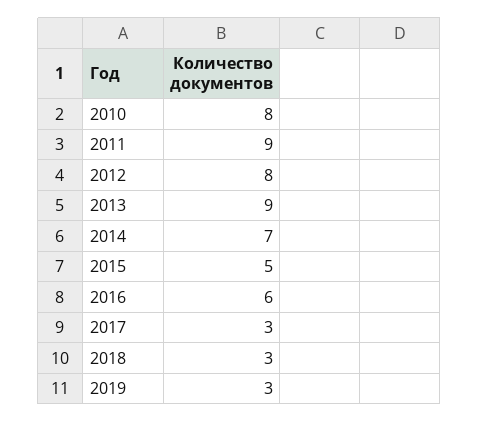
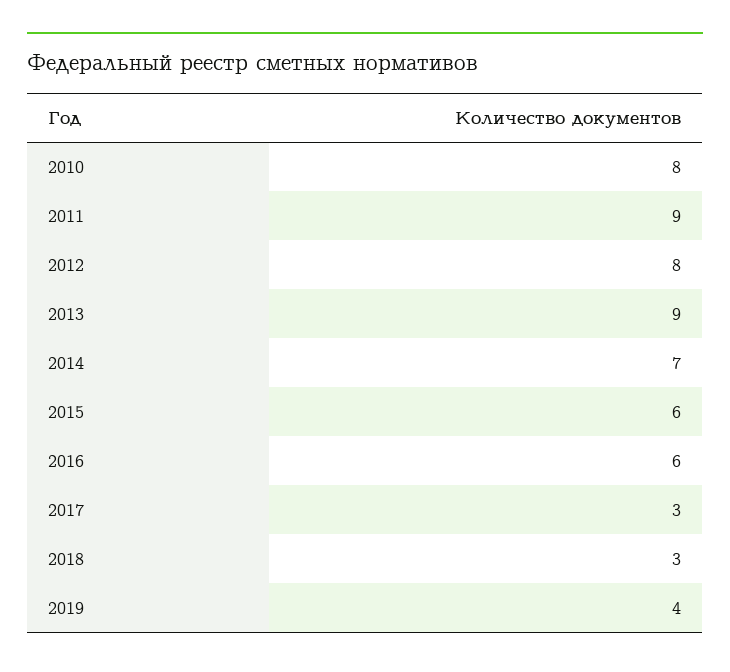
2015: 5 -> 6
2019: 3 -> 4

